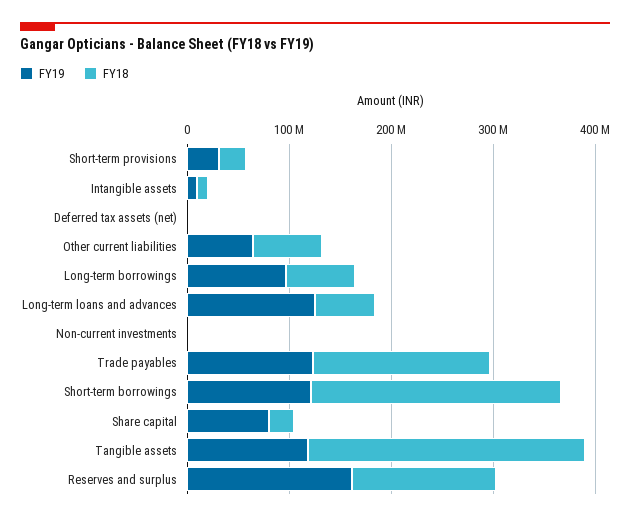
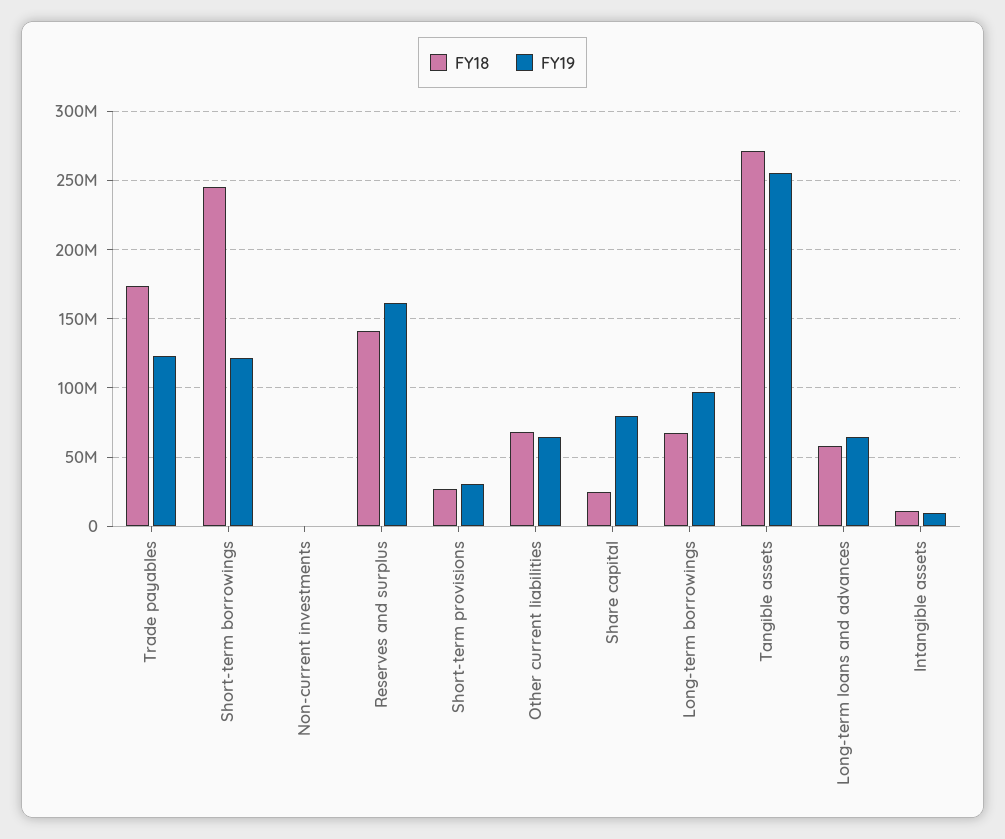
FY19, Deferred tax assets (net): 0 -> none
FY18, Deferred tax assets (net): 0 -> none
FY19, Long-term loans and advances: 120000000 -> 65000000
FY19, Tangible assets: 120000000 -> 255000000

